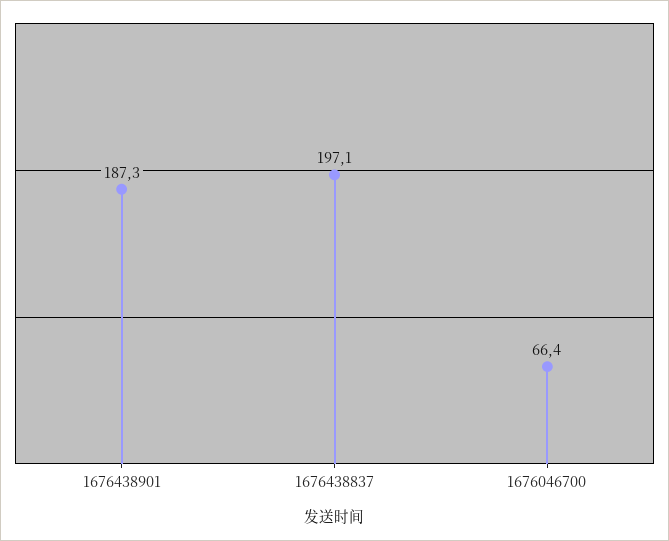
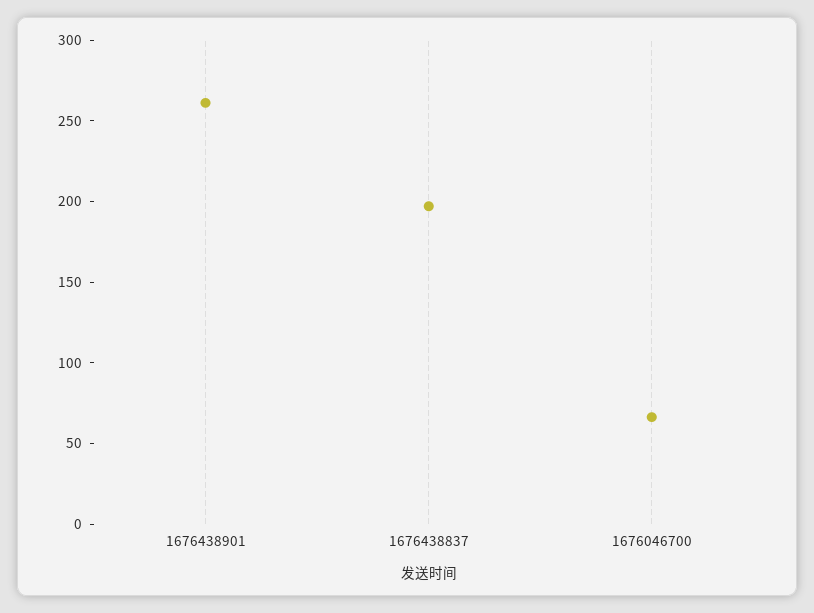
1676438901: 187.3 -> 260

